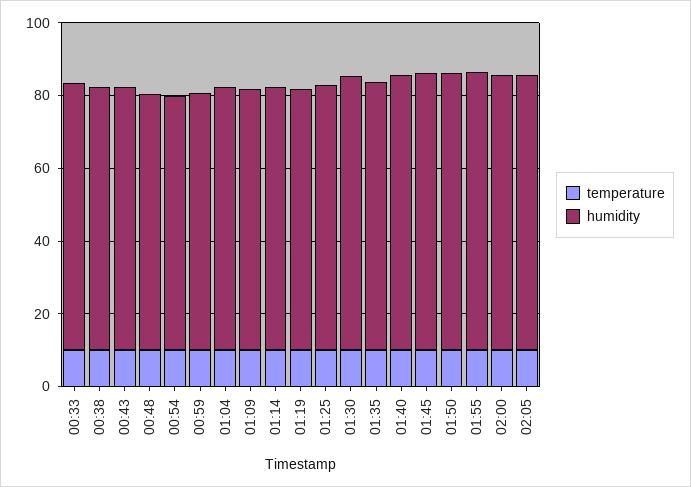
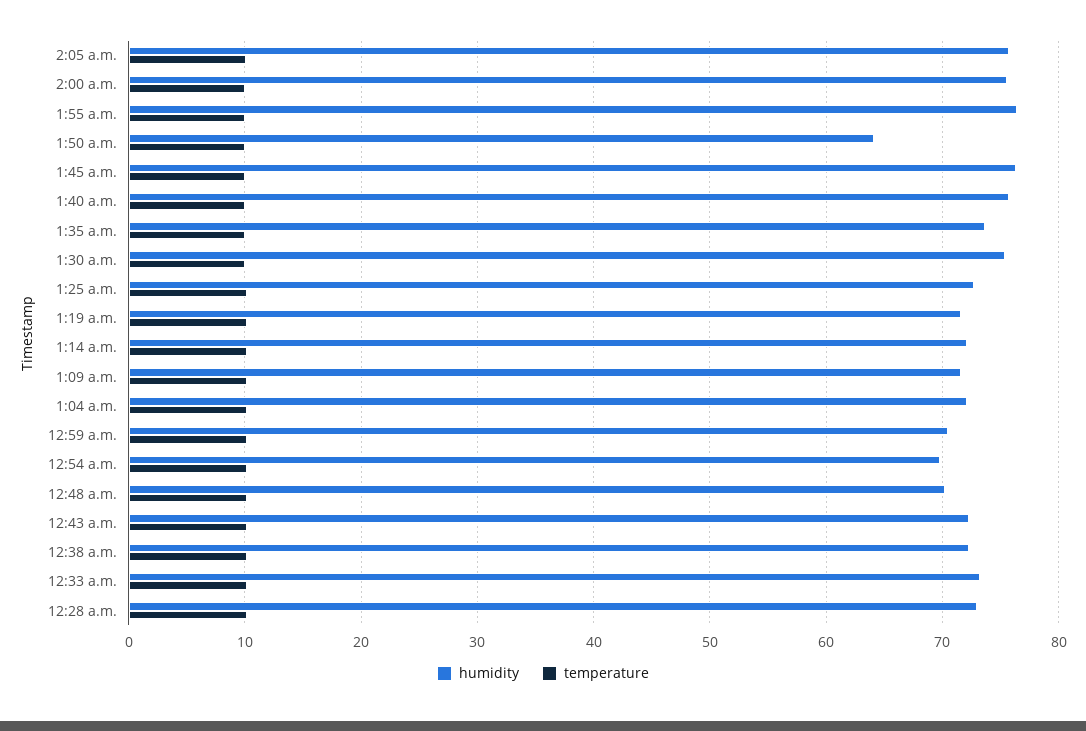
humidity, 01:50: 75 -> 64
humidity, 12:28 a.m.: none -> 73
temperature, 12:28 a.m.: none -> 10

